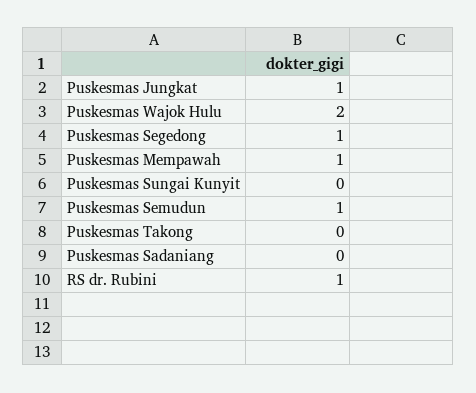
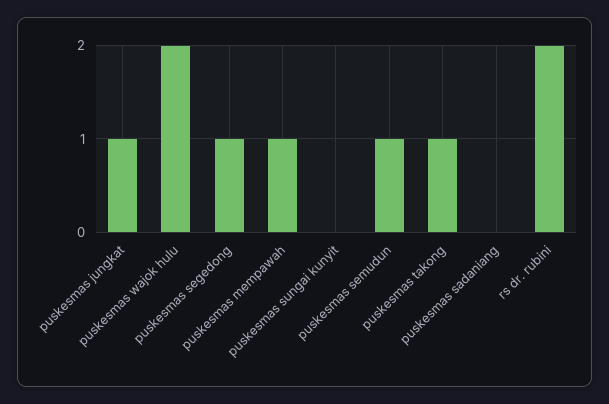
Puskesmas Takong: 0 -> 1
RS dr. Rubini: 1 -> 2

